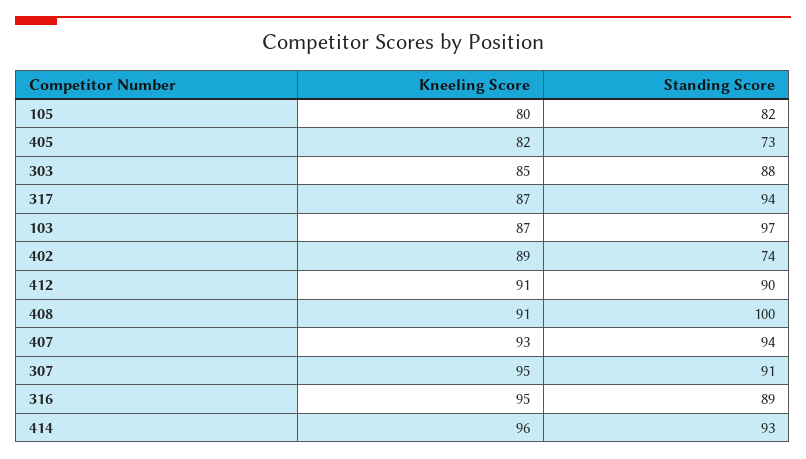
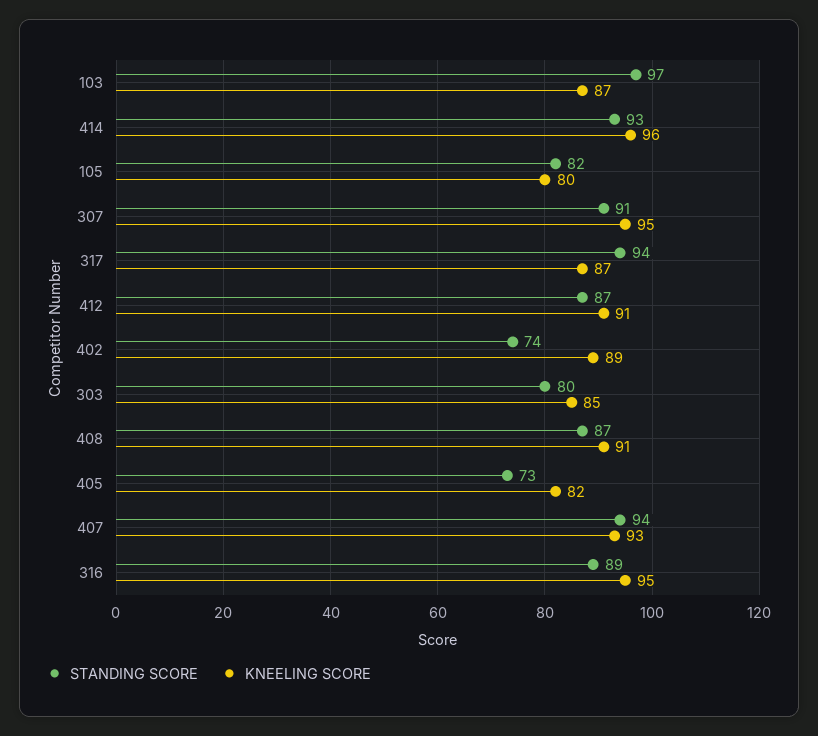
Standing Score, 303: 88 -> 80
Standing Score, 412: 90 -> 87
Standing Score, 408: 100 -> 87

